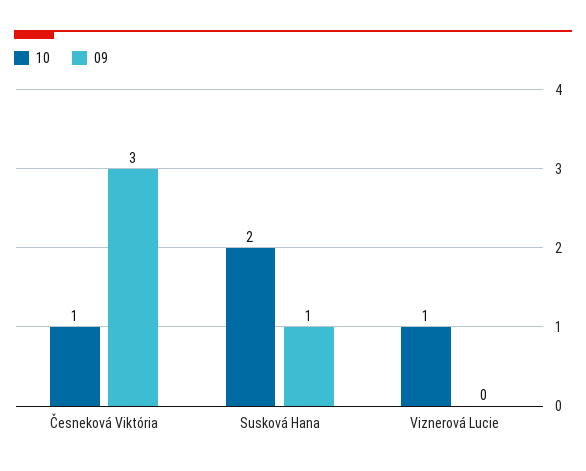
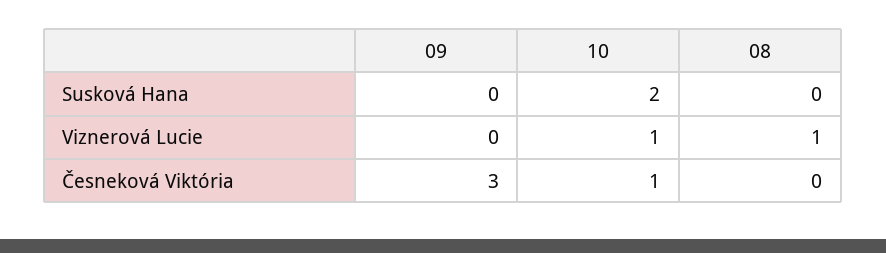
09, Susková Hana: 1 -> 0
08, Susková Hana: none -> 0
08, Viznerová Lucie: none -> 1
08, Česneková Viktória: none -> 0

